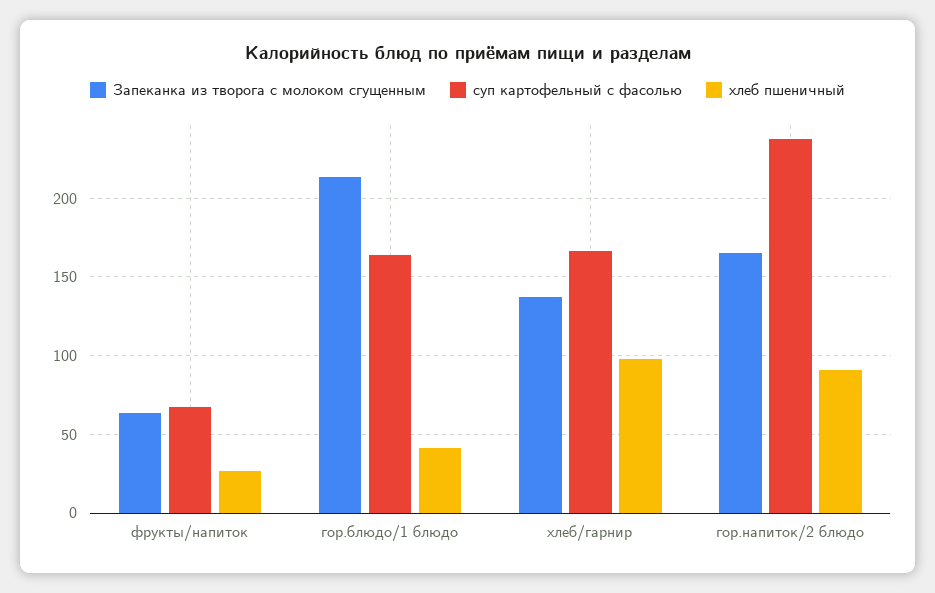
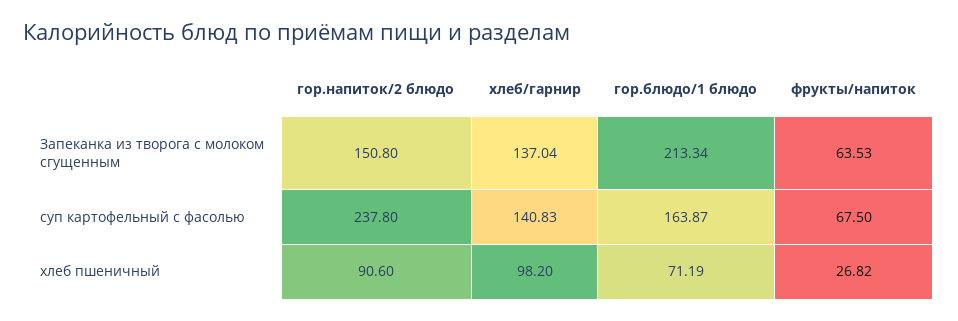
хлеб пшеничный, гор.блюдо/1 блюдо: 40 -> 71.19
суп картофельный с фасолью, хлеб/гарнир: 165 -> 140.83
Запеканка из творога с молоком сгущенным, гор.напиток/2 блюдо: 165 -> 150.8

